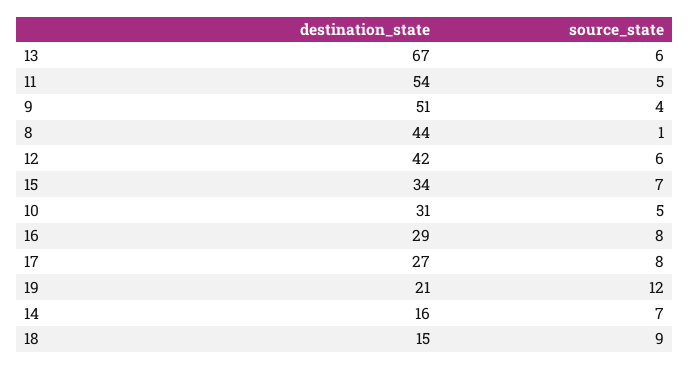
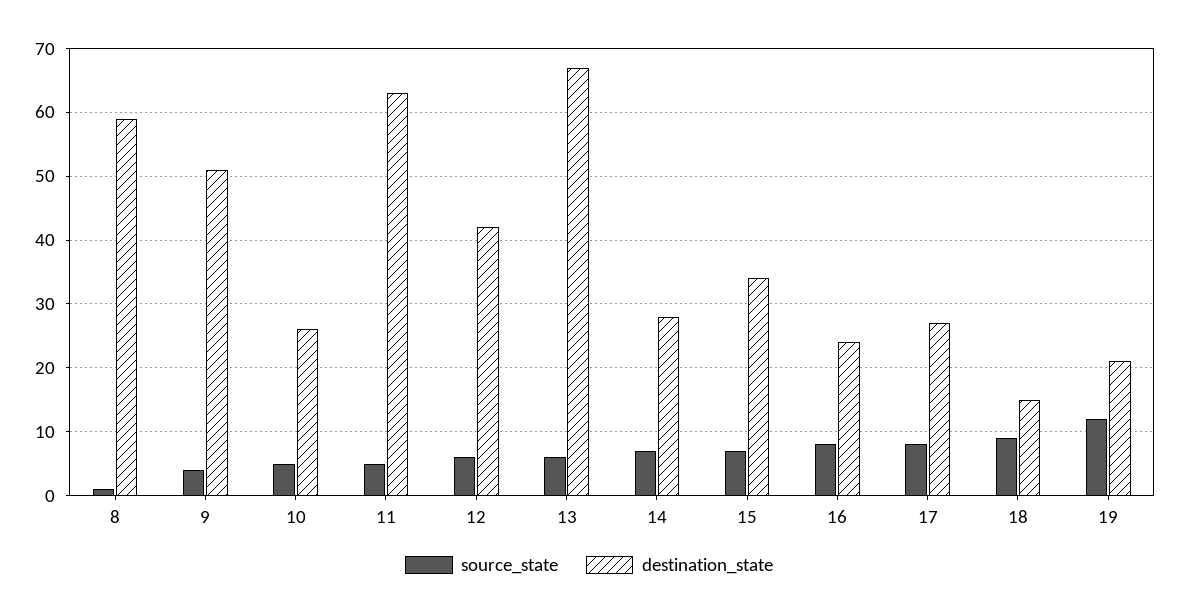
destination_state, 11: 54 -> 63
destination_state, 8: 44 -> 59
destination_state, 10: 31 -> 26
destination_state, 16: 29 -> 24
destination_state, 14: 16 -> 28

